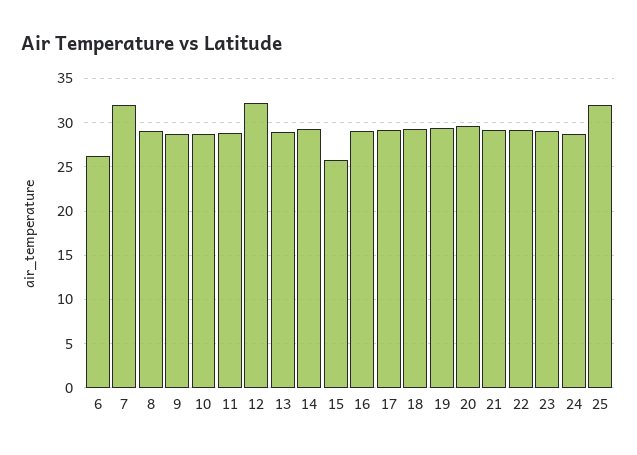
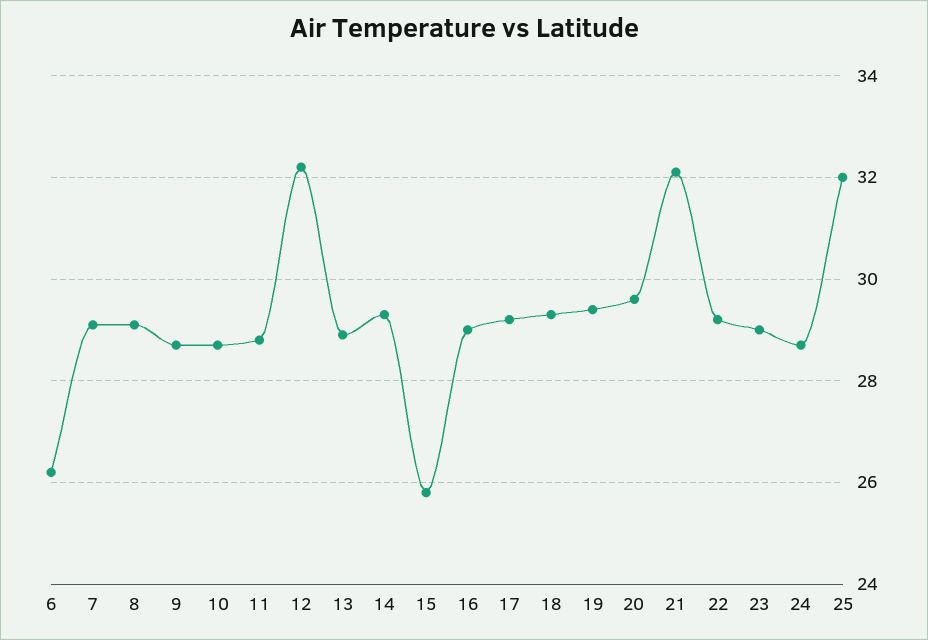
7: 32 -> 29
21: 29 -> 32

